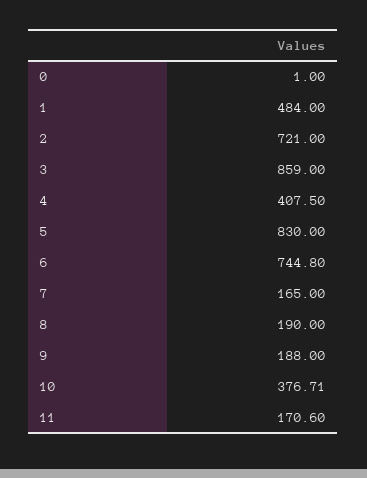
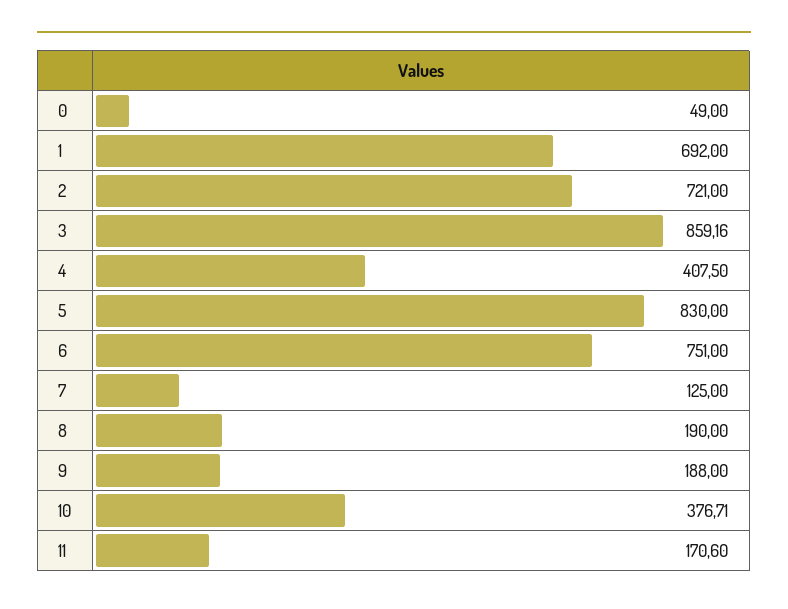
0: 1 -> 49
1: 484 -> 692
3: 859 -> 859.16
6: 744.8 -> 751
7: 165 -> 125

